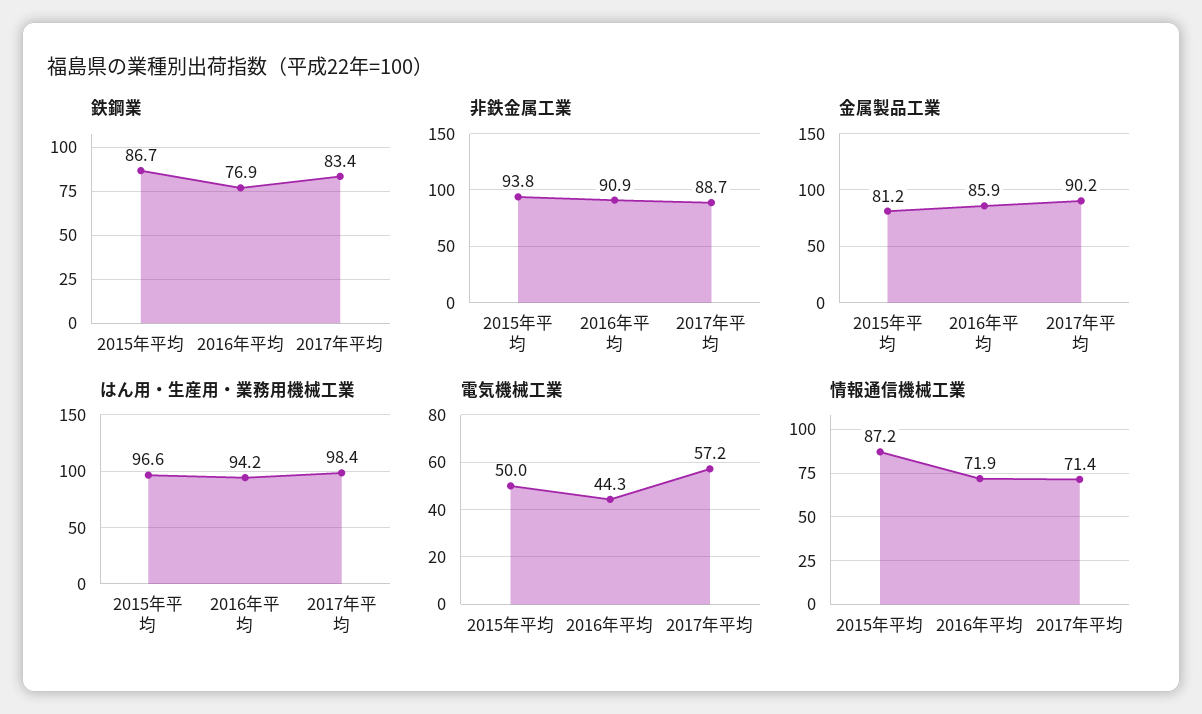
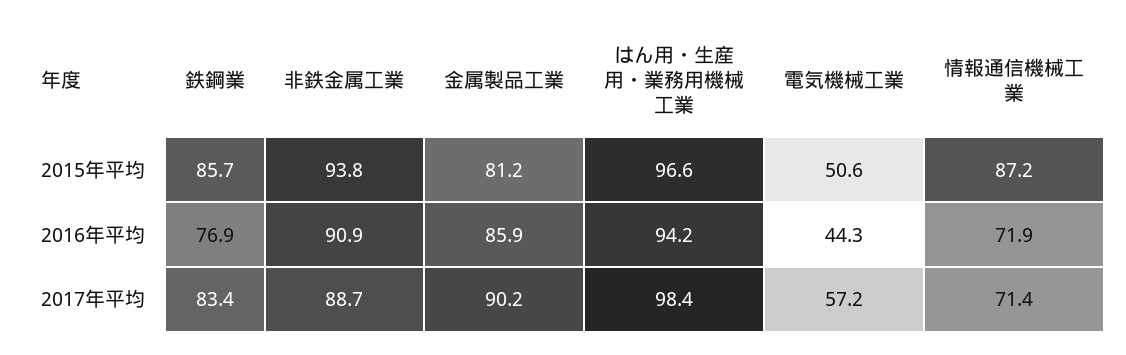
鉄鋼業, 2015年平均: 86.7 -> 85.7
電気機械工業, 2015年平均: 50 -> 50.6

